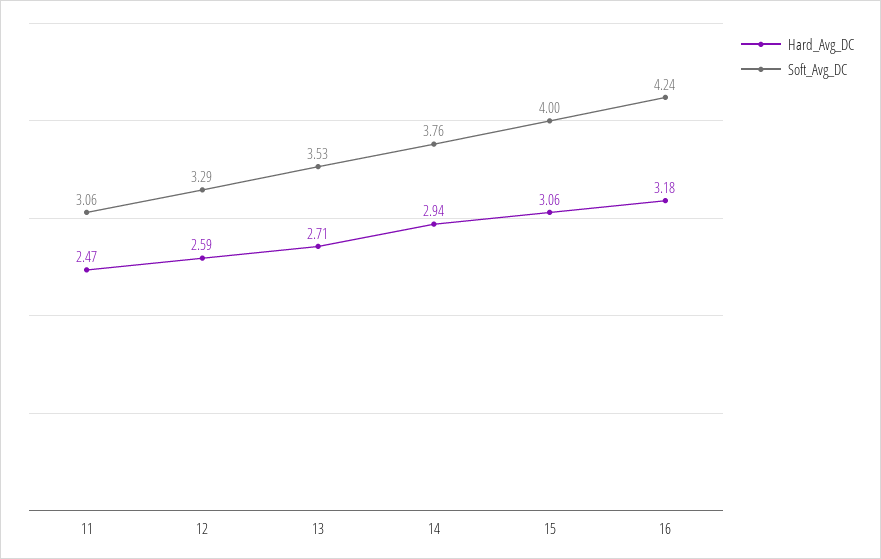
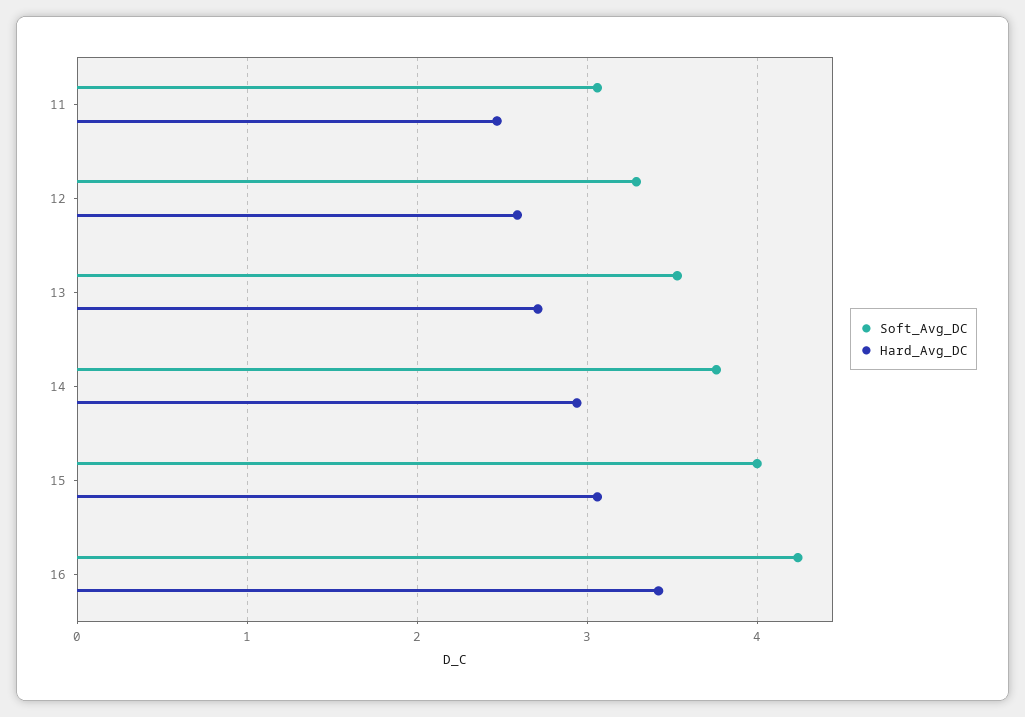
Hard_Avg_DC, 16: 3.18 -> 3.4

